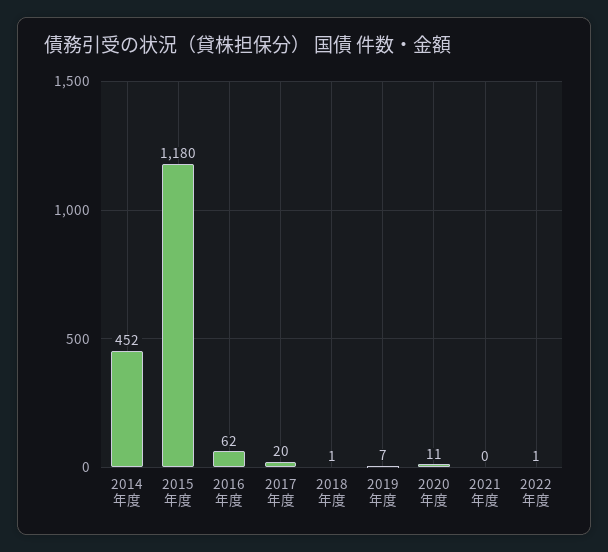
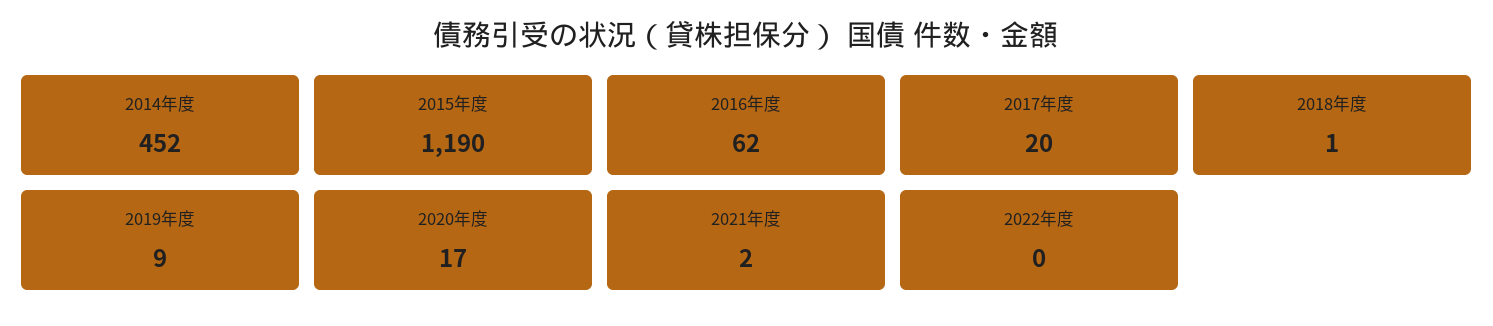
2015年度: 1180 -> 1190
2019年度: 7 -> 9
2020年度: 11 -> 17
2021年度: 0 -> 2
2022年度: 1 -> 0

